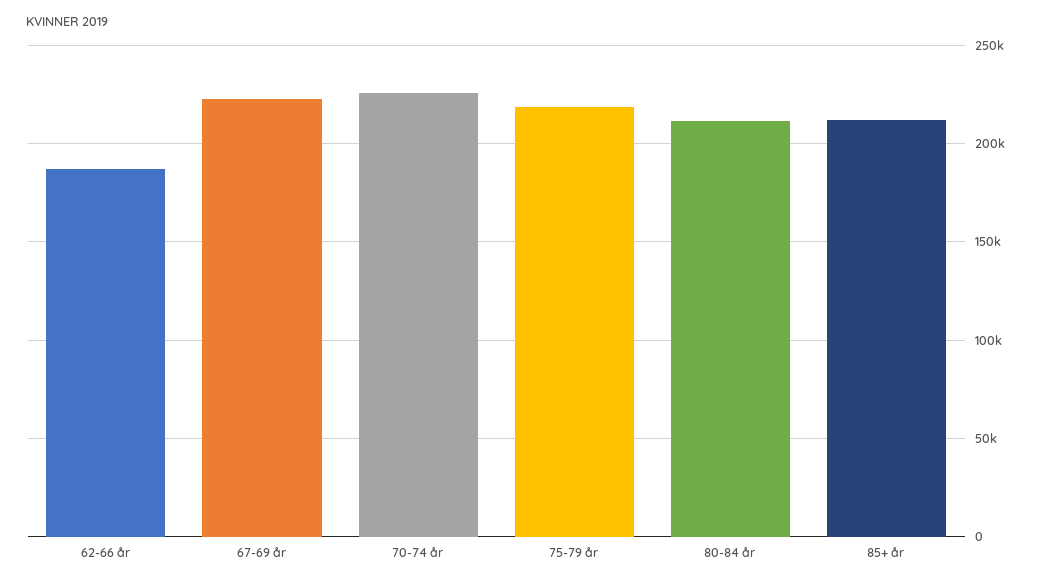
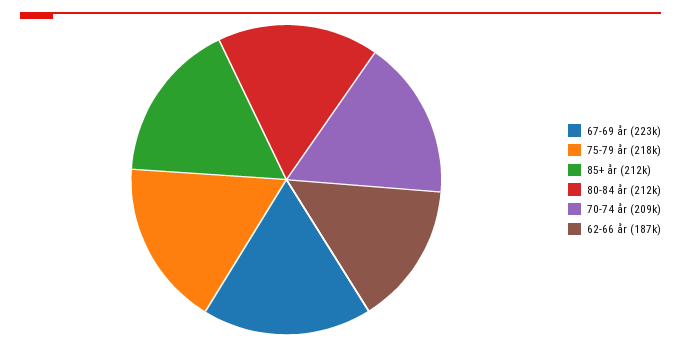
70-74 år: 225000 -> 209000

